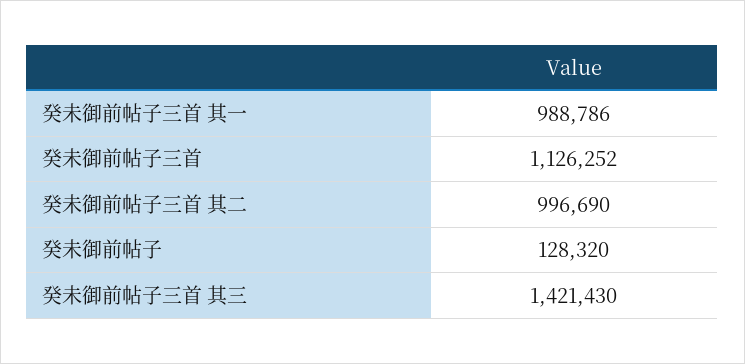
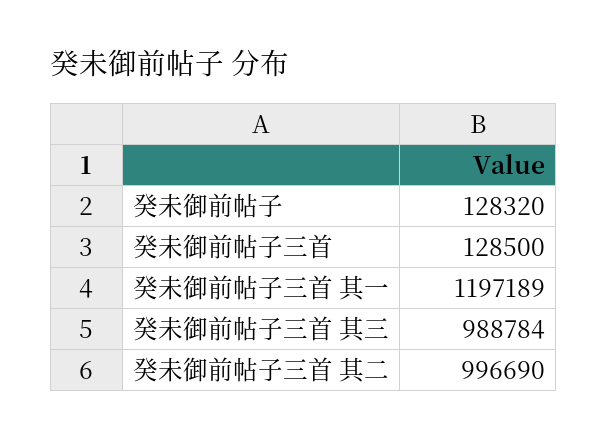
癸未御前帖子三首 其一: 988786 -> 1197189
癸未御前帖子三首: 1126252 -> 128500
癸未御前帖子三首 其三: 1421430 -> 988784

